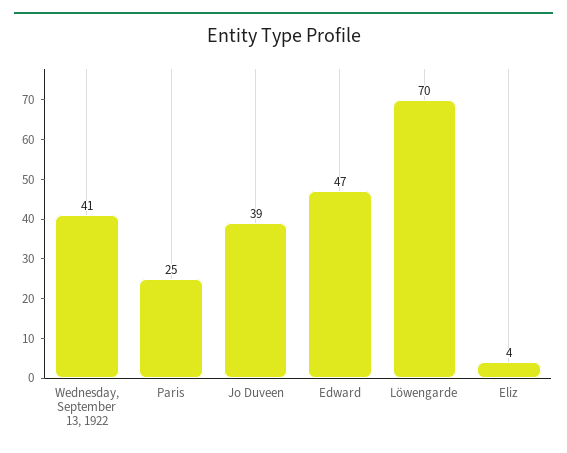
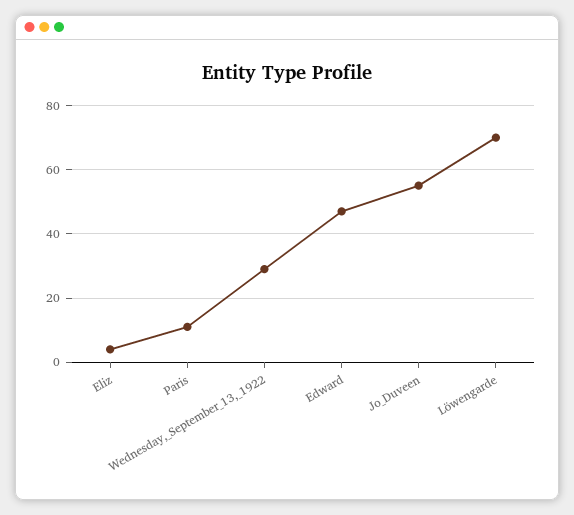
Wednesday, September 13, 1922: 41 -> 30
Paris: 25 -> 10
Jo Duveen: 39 -> 55

